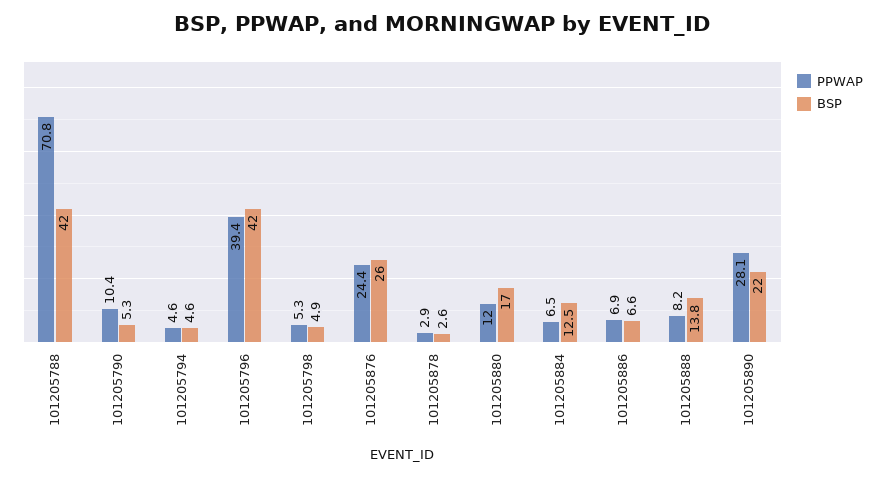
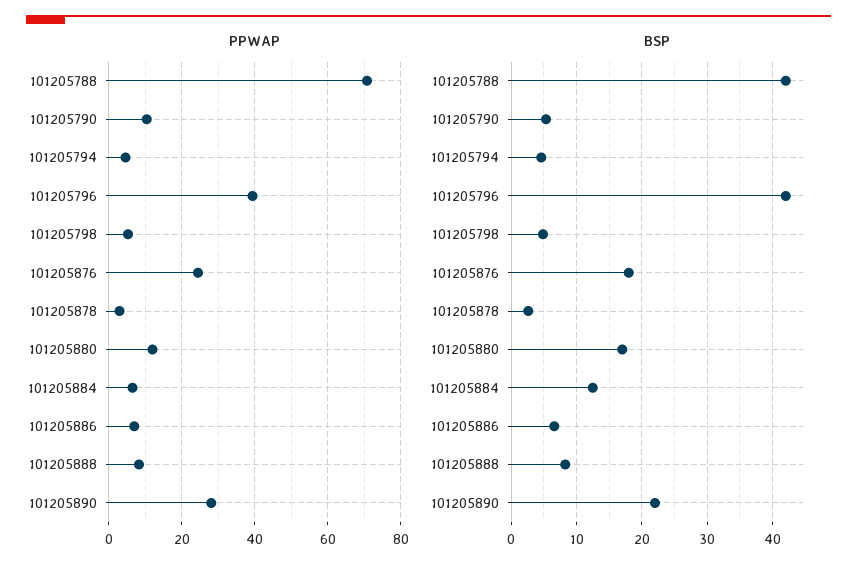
BSP, 101205876: 26 -> 18
BSP, 101205888: 13.8 -> 8

